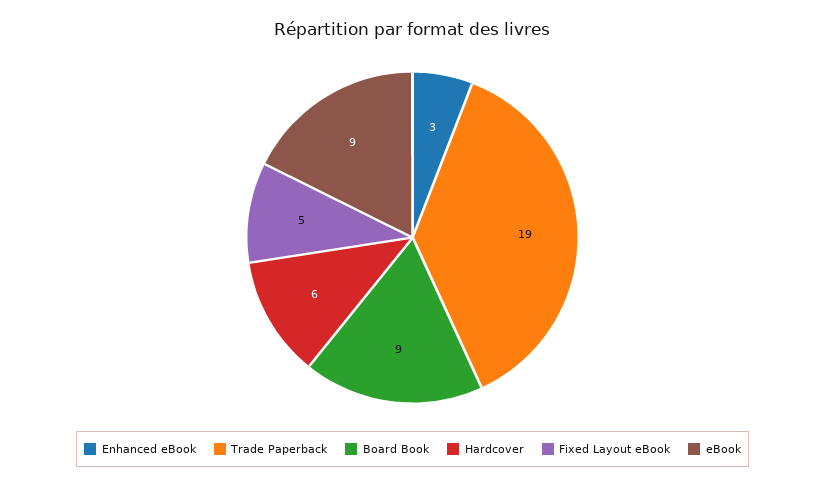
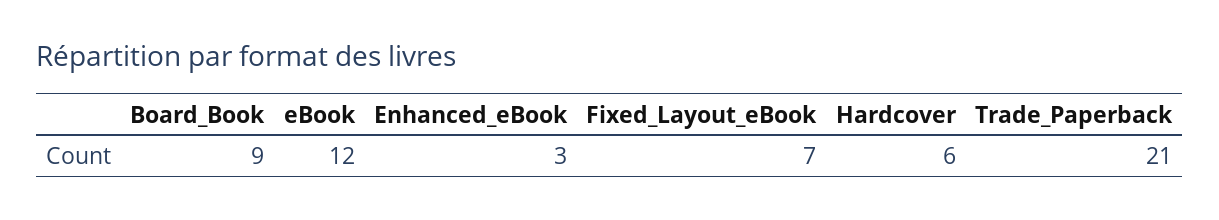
Trade Paperback: 19 -> 21
Fixed Layout eBook: 5 -> 7
eBook: 9 -> 12

